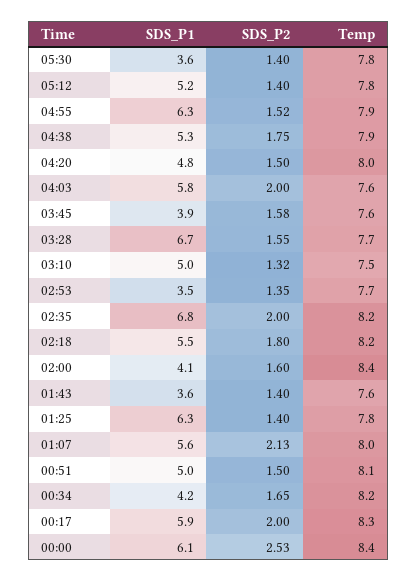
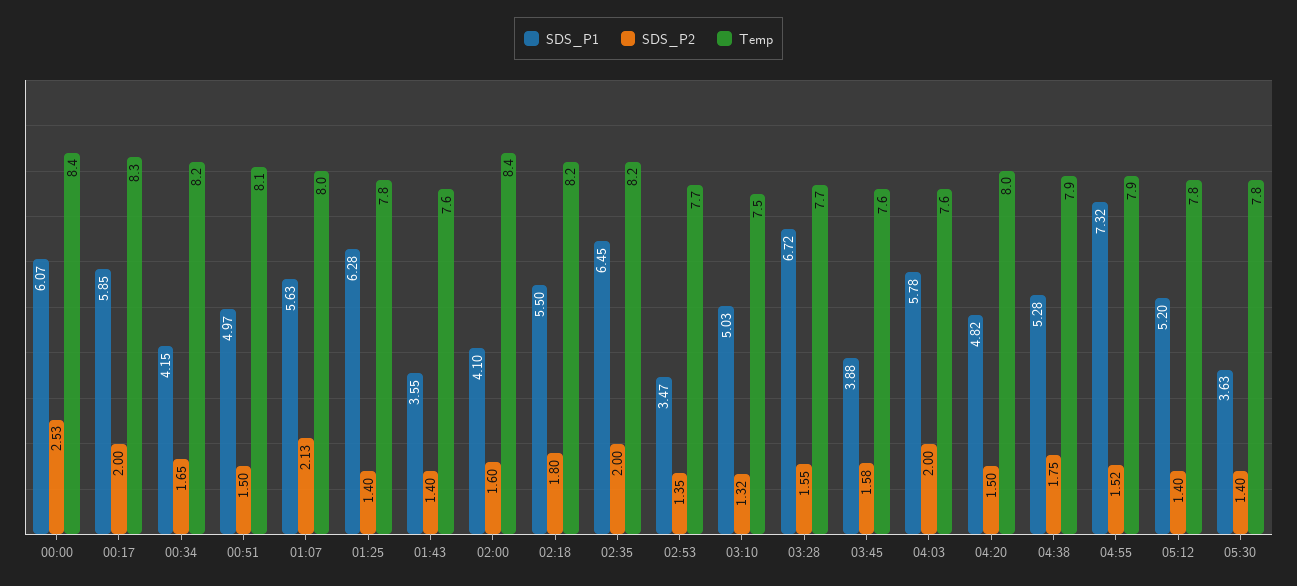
SDS_P1, 04:55: 6.3 -> 7.32
SDS_P1, 02:35: 6.8 -> 6.45

